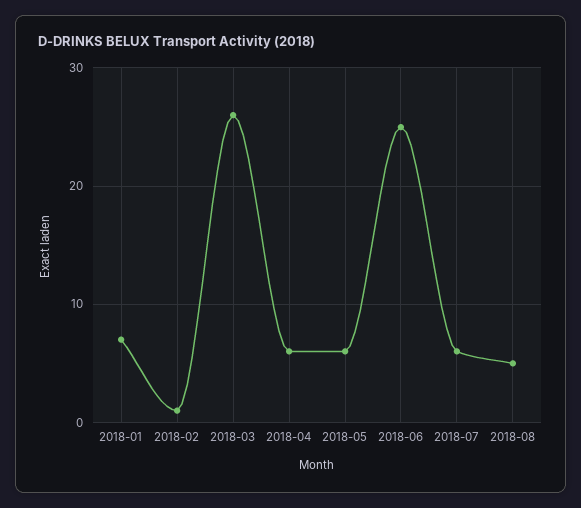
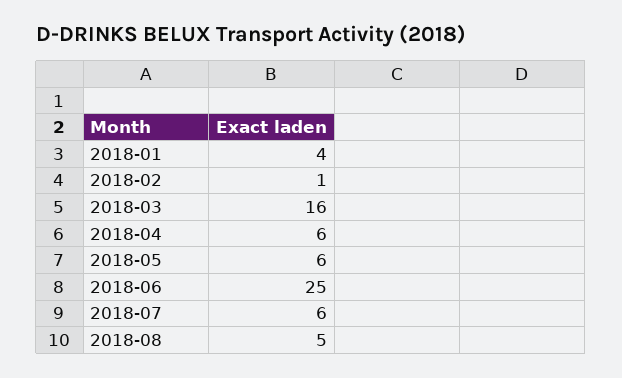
2018-01: 7 -> 4
2018-03: 26 -> 16

